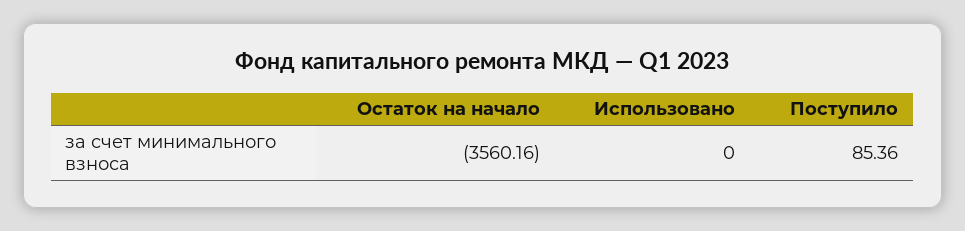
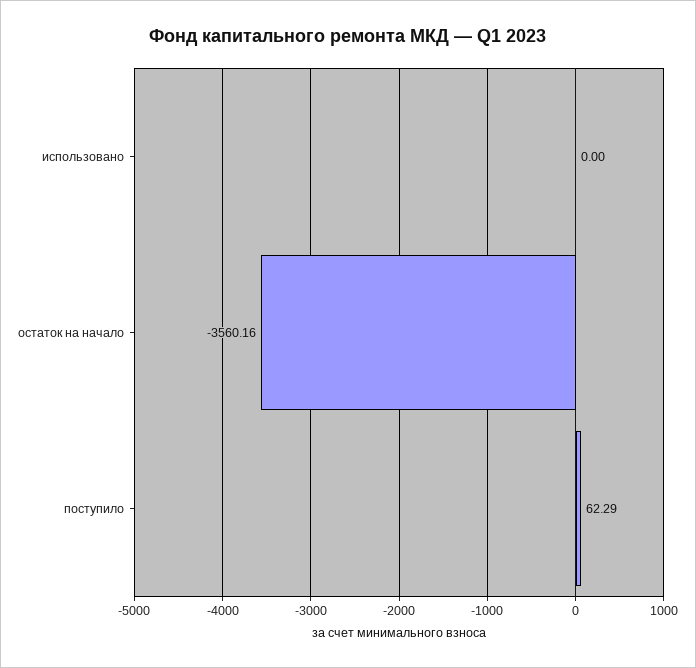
Поступило: 85.36 -> 62.29

